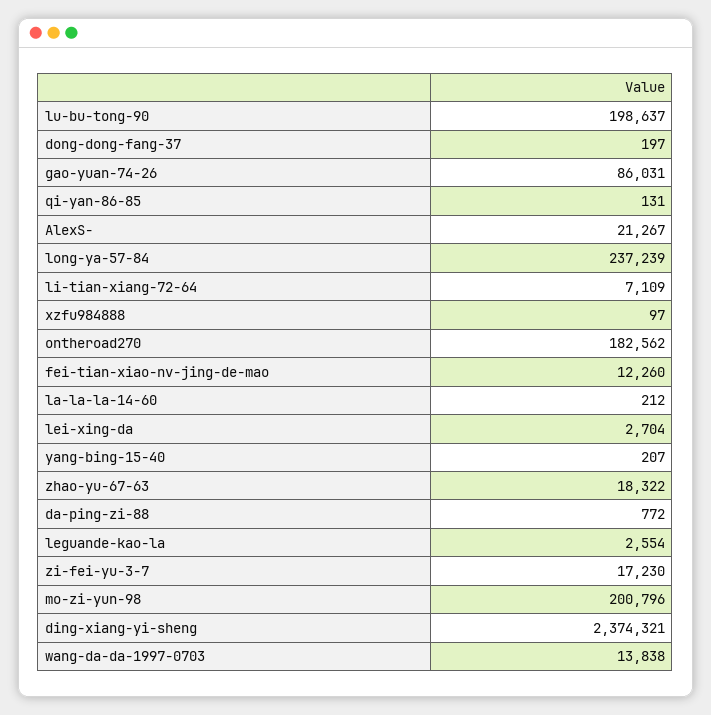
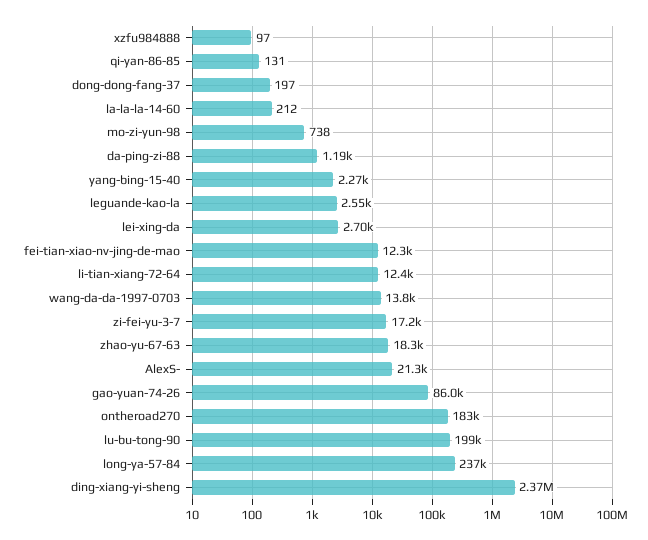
li-tian-xiang-72-64: 7109 -> 12400
yang-bing-15-40: 207 -> 2270
da-ping-zi-88: 772 -> 1190
mo-zi-yun-98: 200796 -> 738

